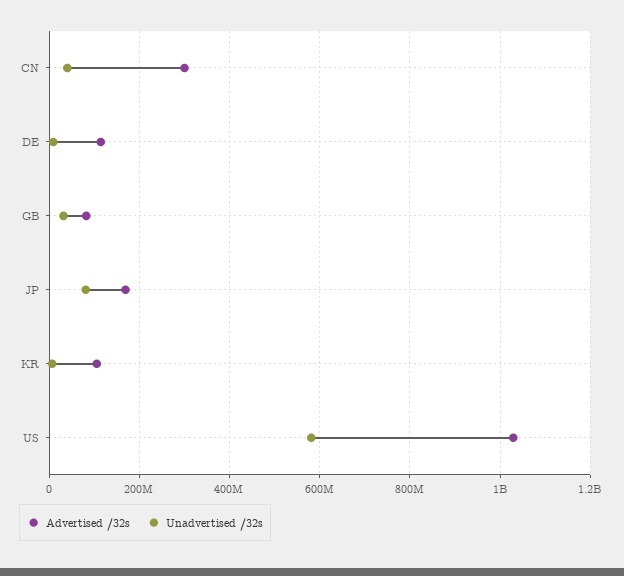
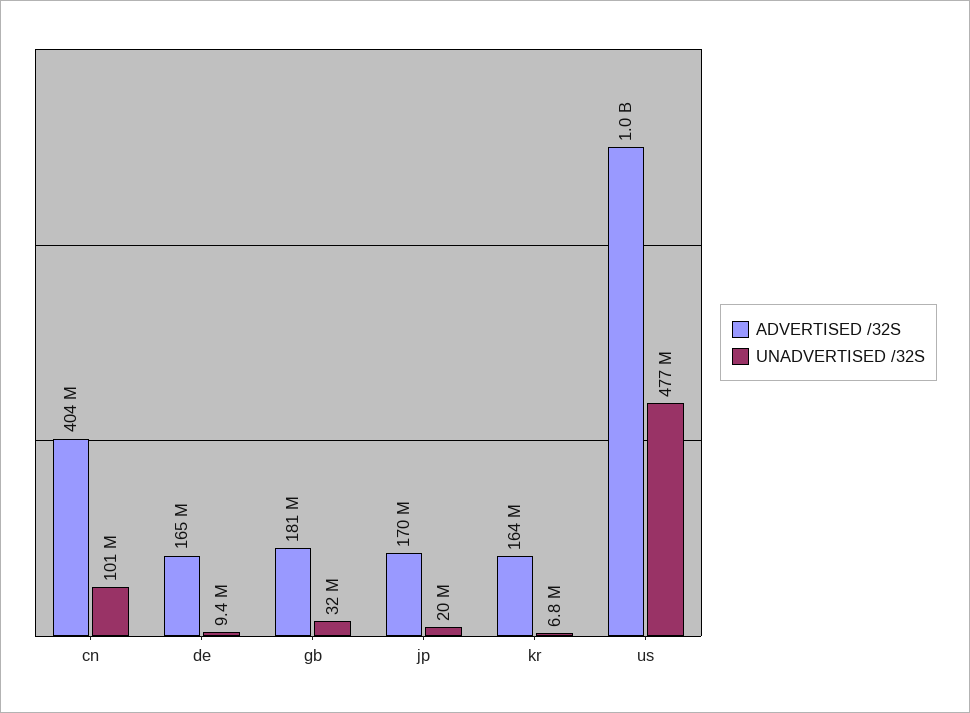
Advertised /32s, CN: 300000000 -> 404000000
Unadvertised /32s, CN: 40000000 -> 101000000
Advertised /32s, DE: 120000000 -> 165000000
Advertised /32s, GB: 80000000 -> 181000000
Unadvertised /32s, JP: 80000000 -> 20000000
Advertised /32s, KR: 100000000 -> 164000000
Unadvertised /32s, US: 580000000 -> 477000000

